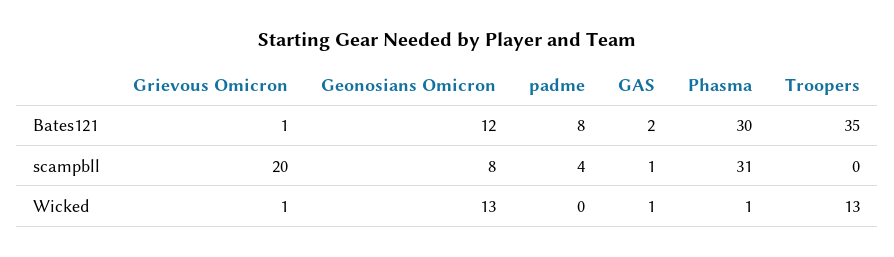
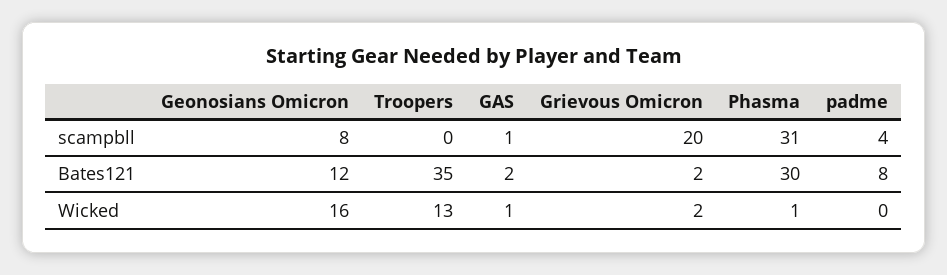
Grievous Omicron, Bates121: 1 -> 2
Grievous Omicron, Wicked: 1 -> 2
Geonosians Omicron, Wicked: 13 -> 16

